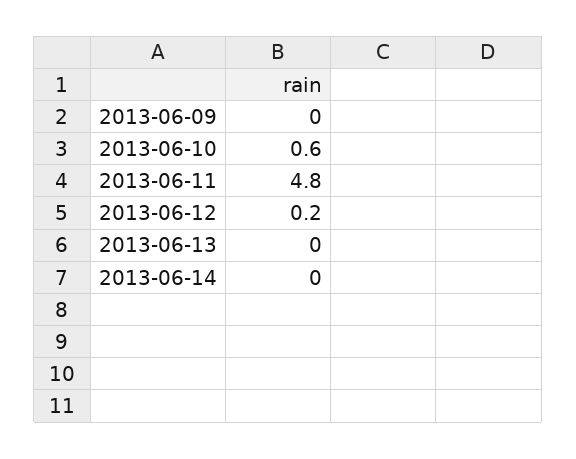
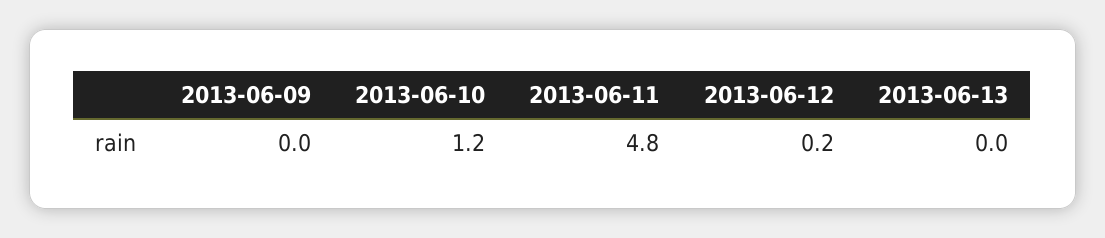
2013-06-10: 0.6 -> 1.2
2013-06-14: 0 -> none

